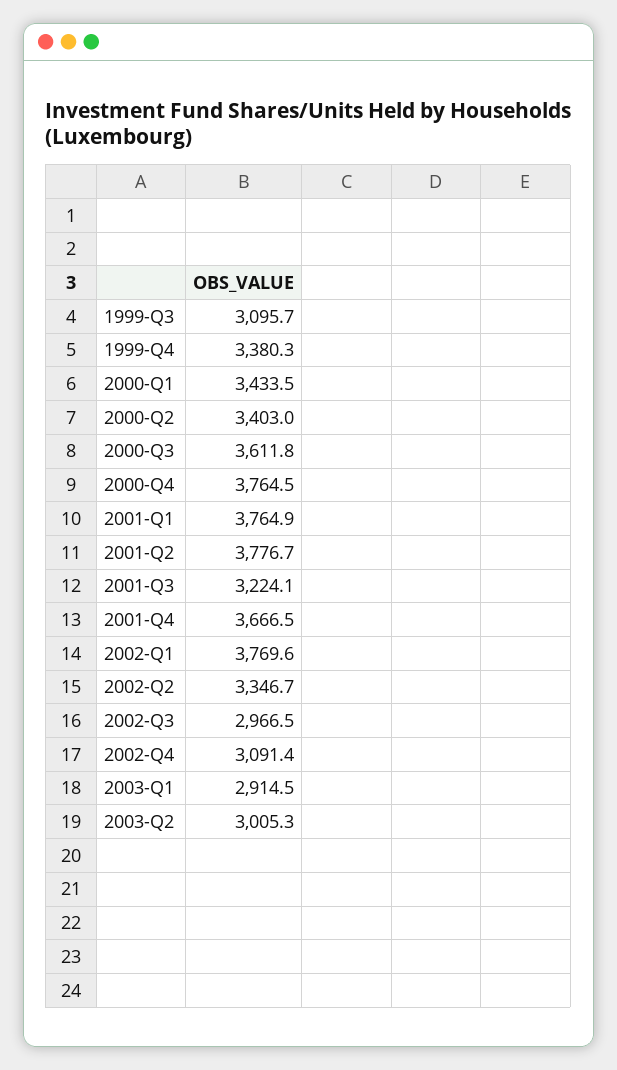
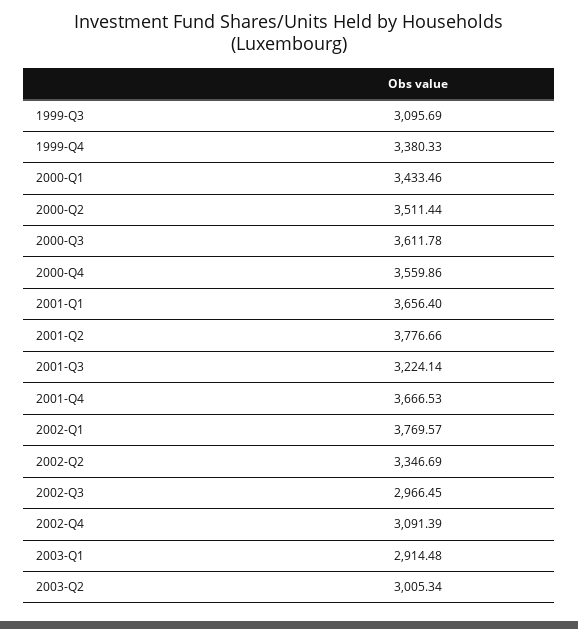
2000-Q2: 3403 -> 3511.44
2000-Q4: 3764.5 -> 3559.86
2001-Q1: 3764.9 -> 3656.4

